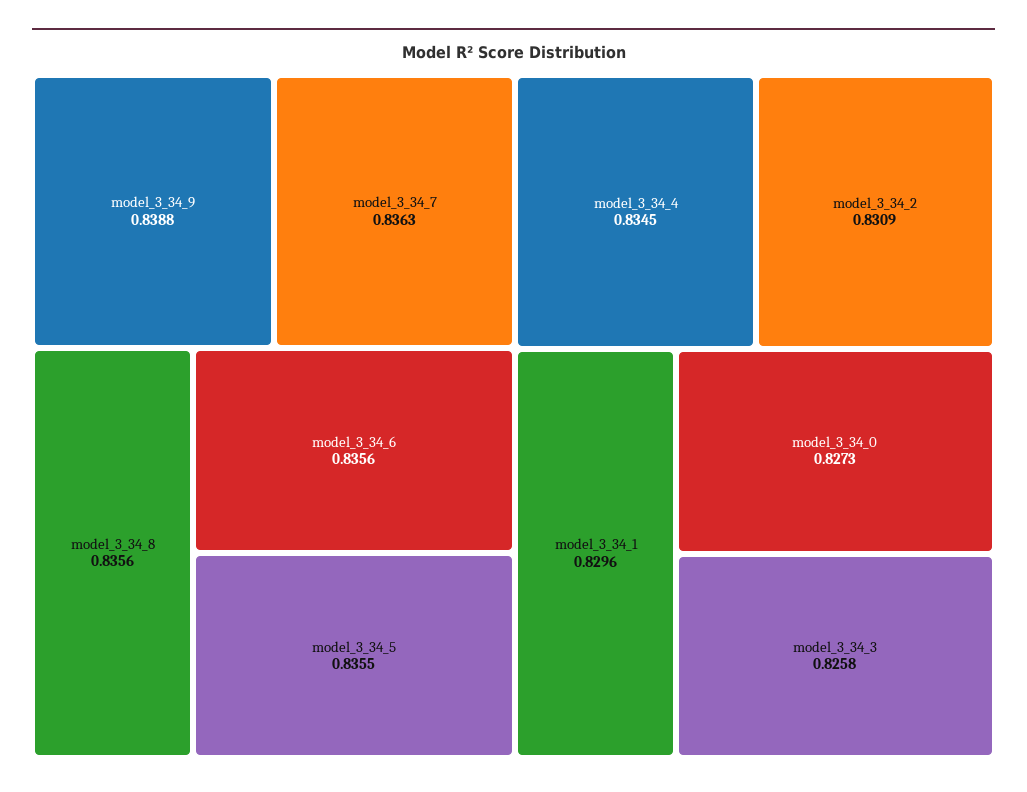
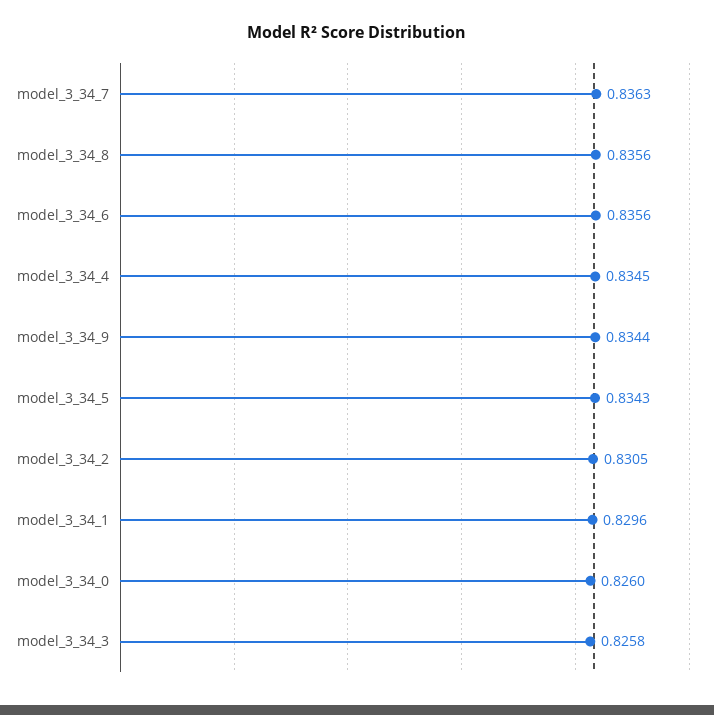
model_3_34_9: 0.8388 -> 0.8344
model_3_34_5: 0.8355 -> 0.8343
model_3_34_2: 0.8309 -> 0.8305
model_3_34_0: 0.8273 -> 0.826

